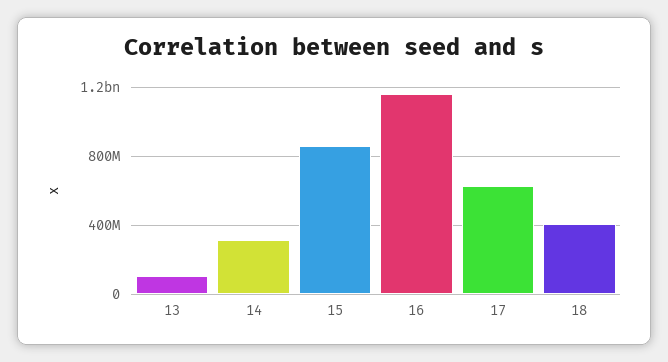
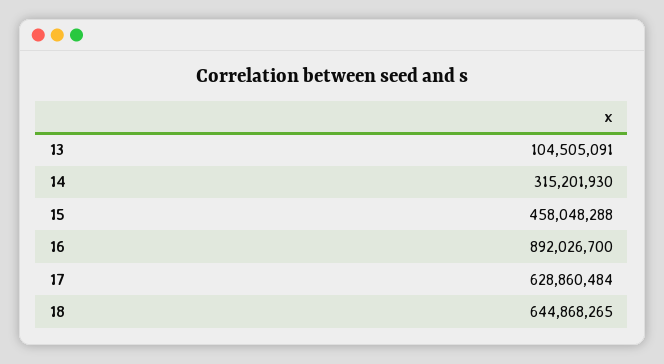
15: 850000000 -> 458048288
16: 1150000000 -> 892026700
18: 400000000 -> 644868265

